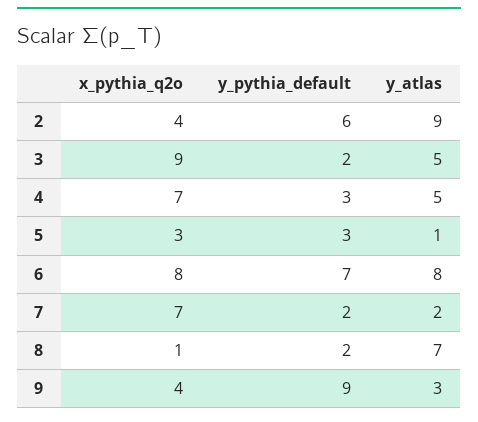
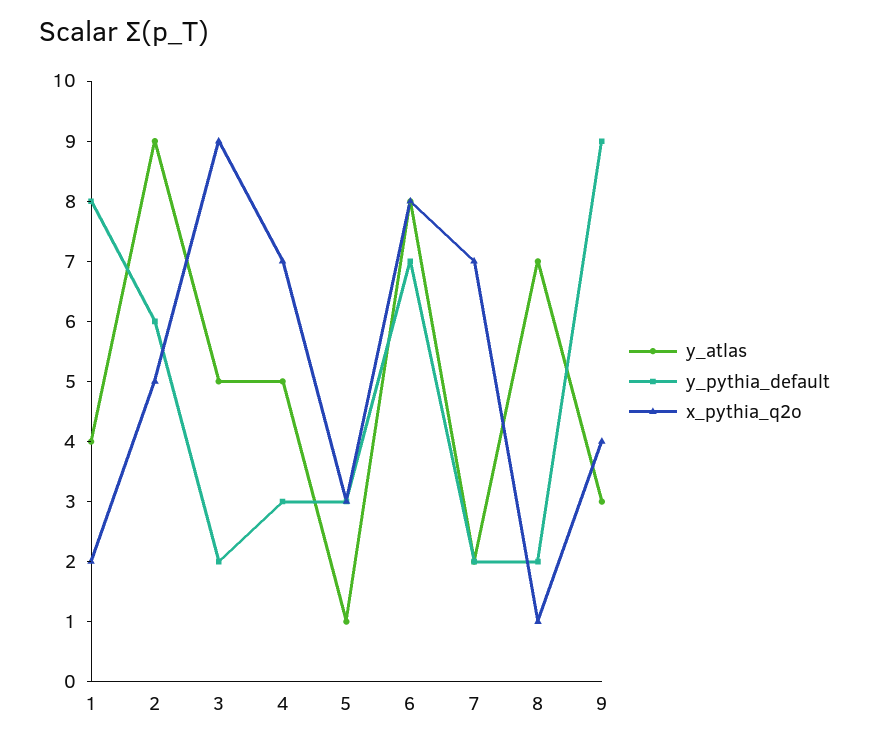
x_pythia_q2o, 2: 4 -> 5
y_atlas, 1: none -> 4
y_pythia_default, 1: none -> 8
x_pythia_q2o, 1: none -> 2

